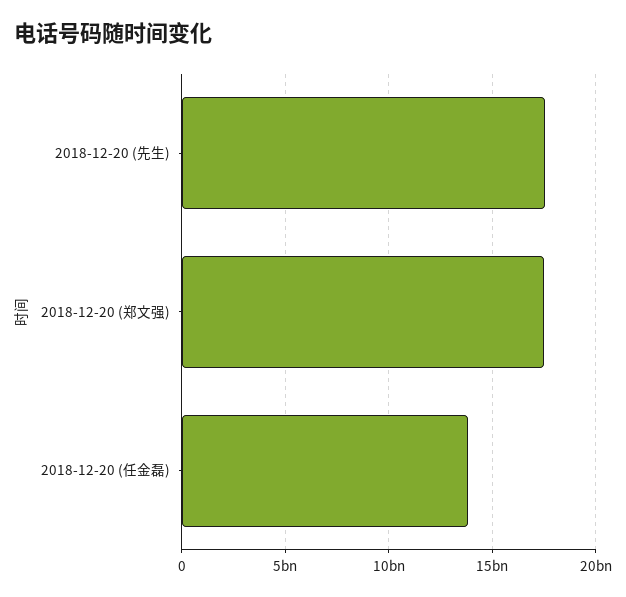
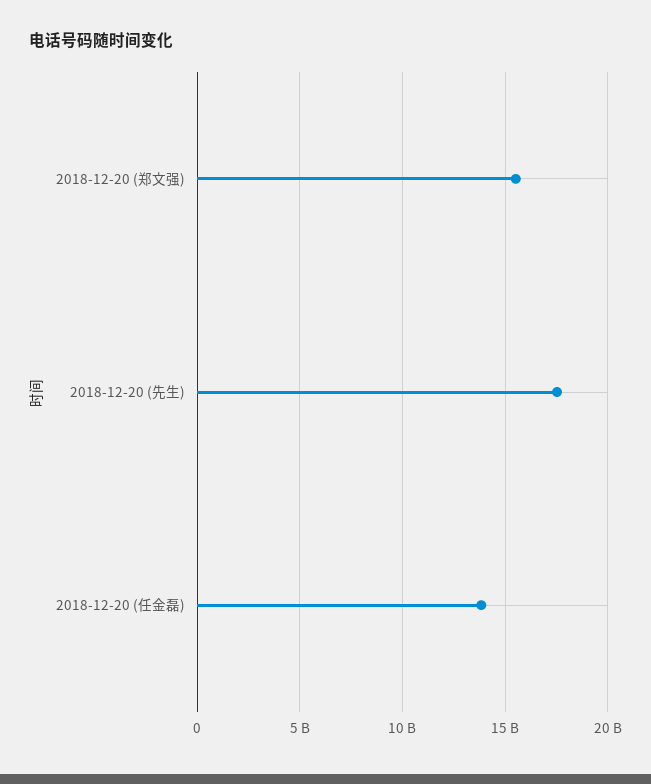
2018-12-20 (郑文强): 17500000000 -> 15500000000

